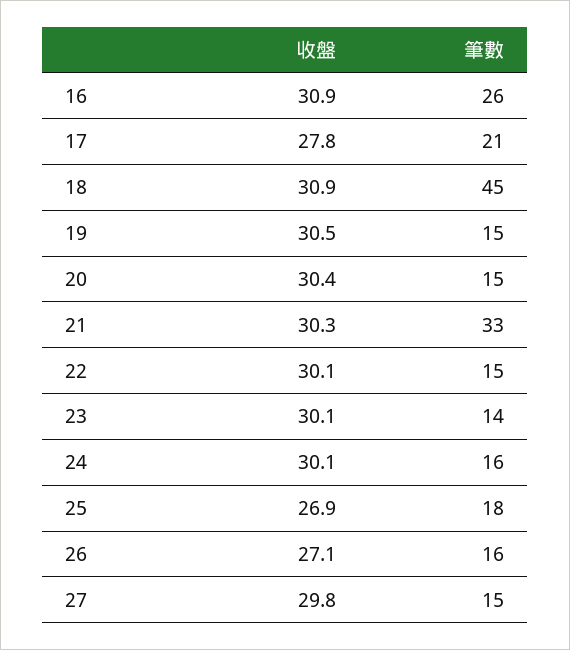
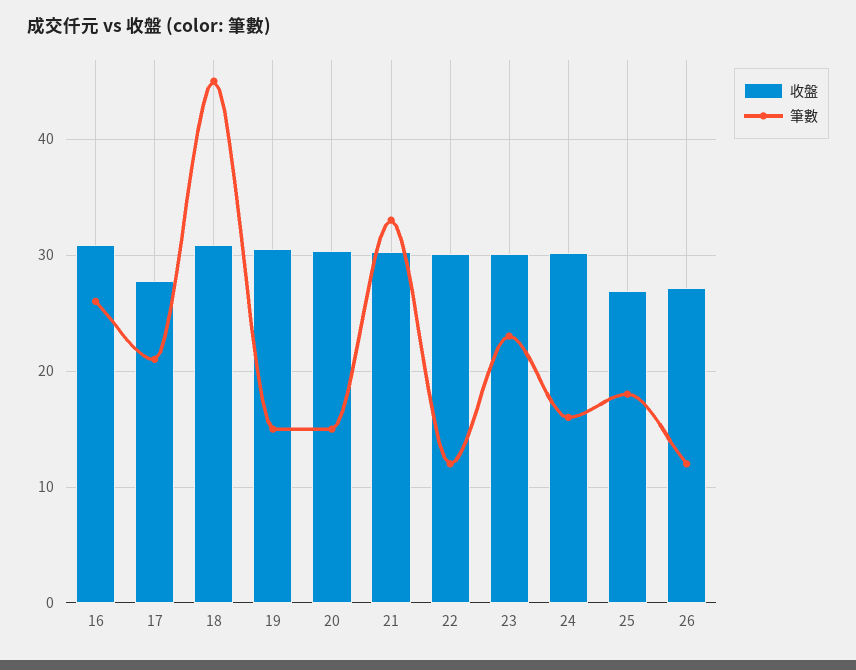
筆數, 22: 15 -> 12
筆數, 23: 14 -> 23
筆數, 26: 16 -> 12
收盤, 27: 29.8 -> none
筆數, 27: 15 -> none

